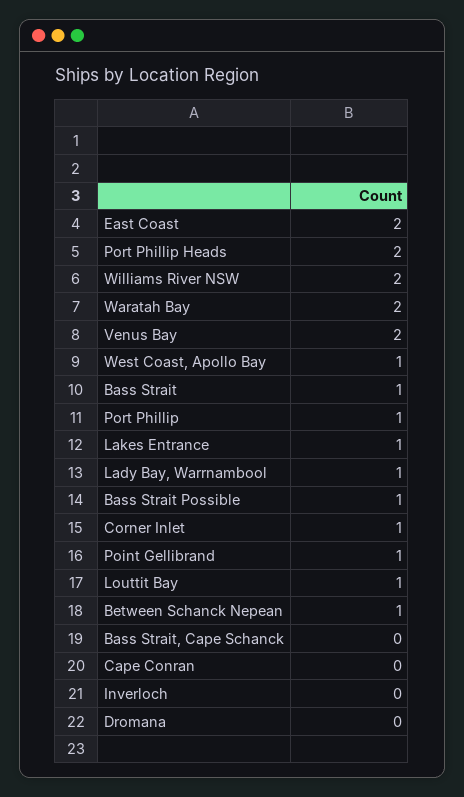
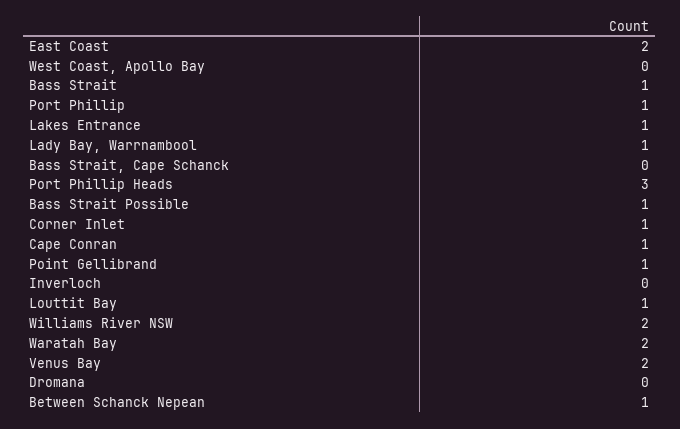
Port Phillip Heads: 2 -> 3
West Coast, Apollo Bay: 1 -> 0
Cape Conran: 0 -> 1

